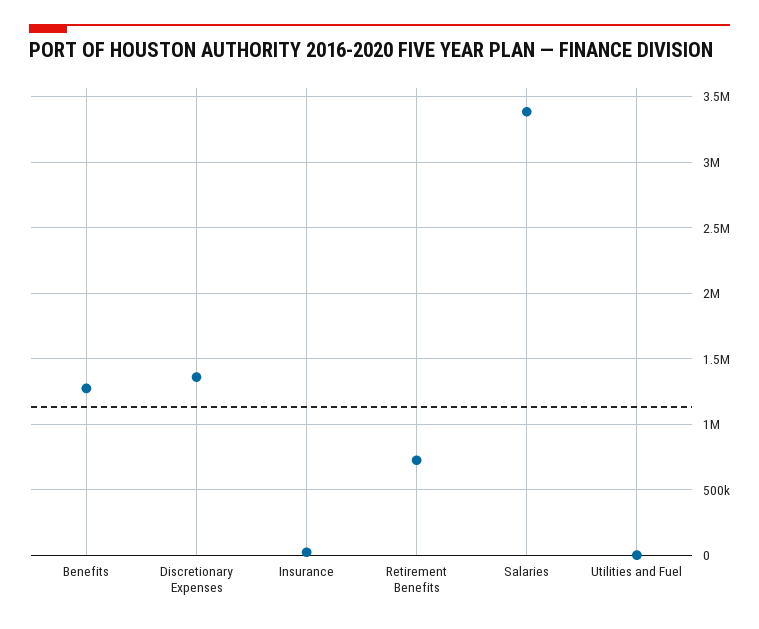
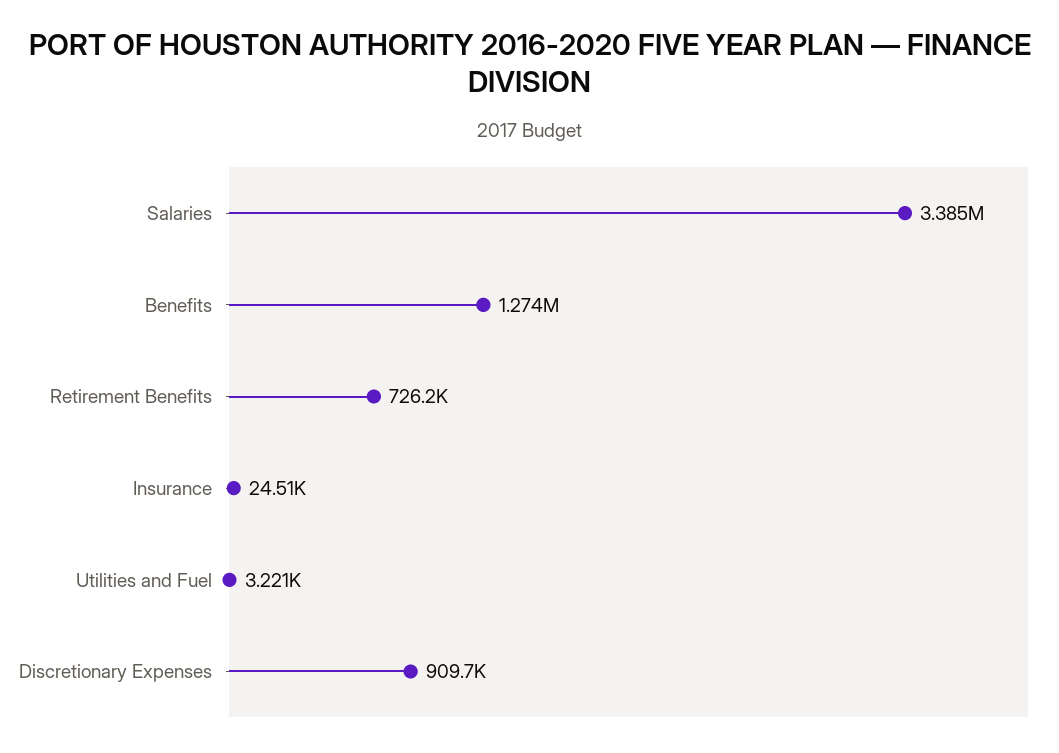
Discretionary Expenses: 1350000 -> 909700

